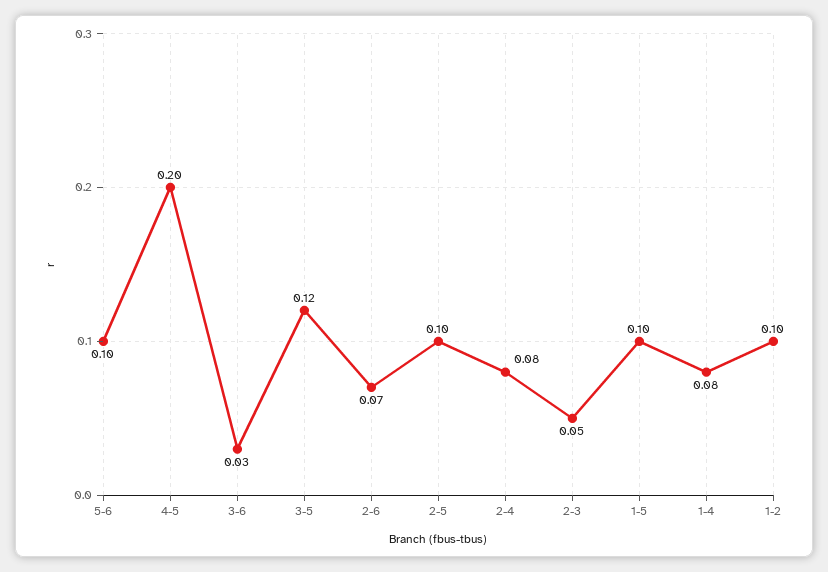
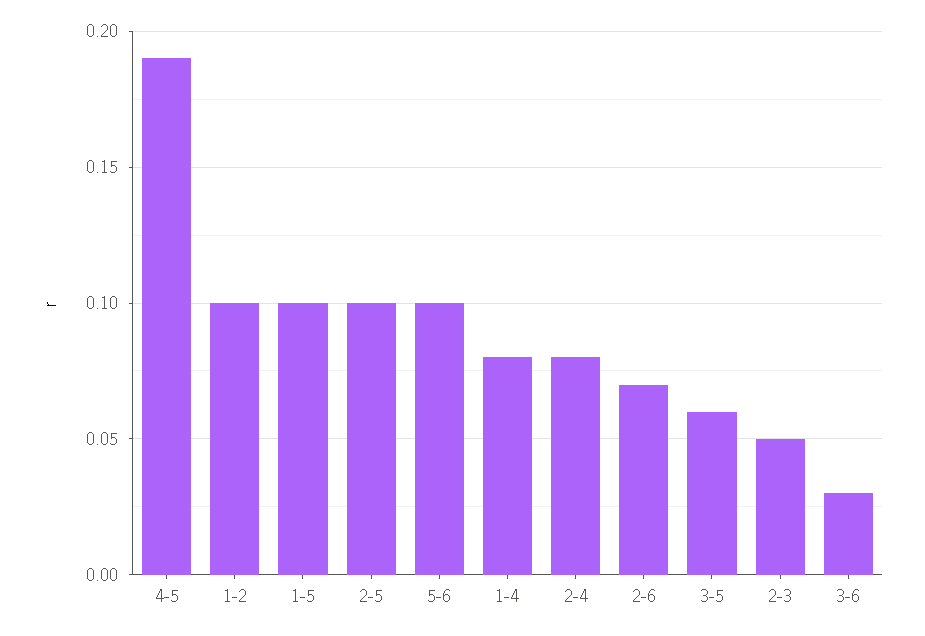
4-5: 0.2 -> 0.19
3-5: 0.12 -> 0.06

